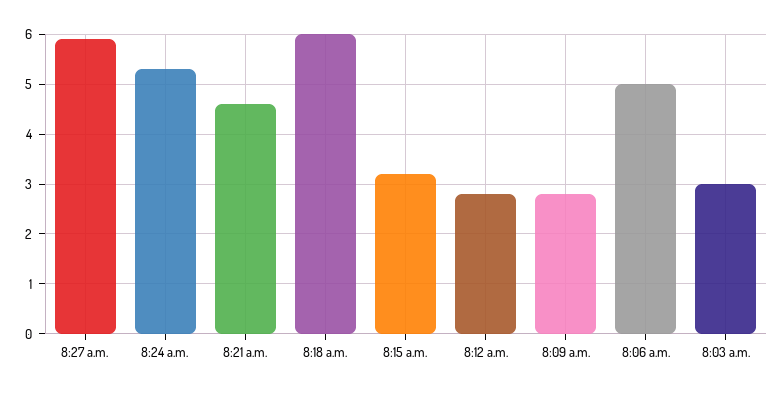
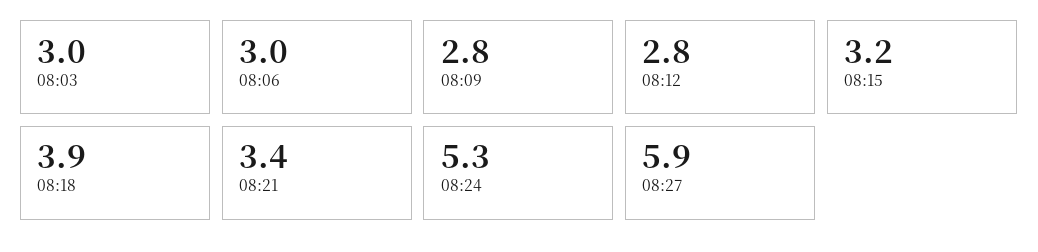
8:21 a.m.: 4.5 -> 3.4
8:18 a.m.: 6 -> 3.9
8:06 a.m.: 5 -> 3

